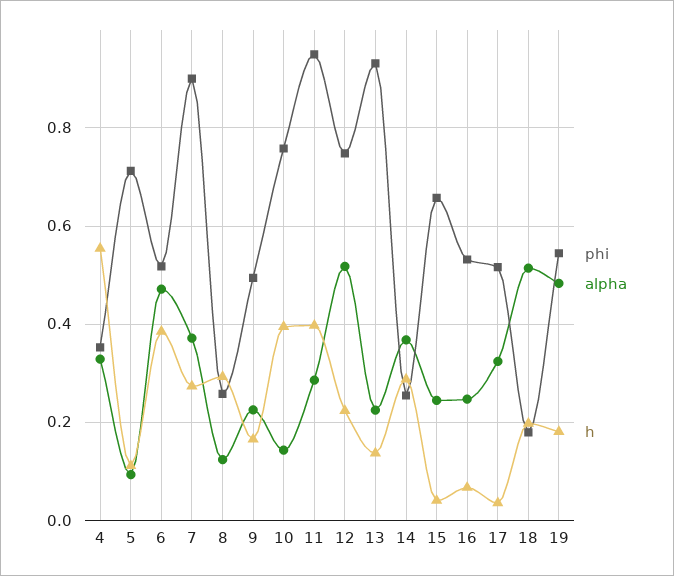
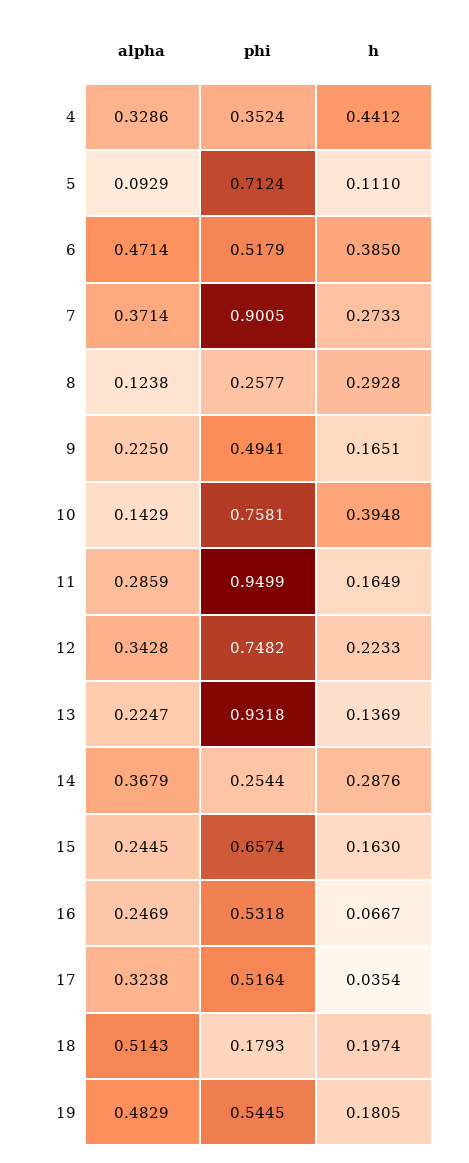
h, 4: 0.56 -> 0.4412
h, 11: 0.4 -> 0.1649
alpha, 12: 0.52 -> 0.3428
h, 15: 0.04 -> 0.163

